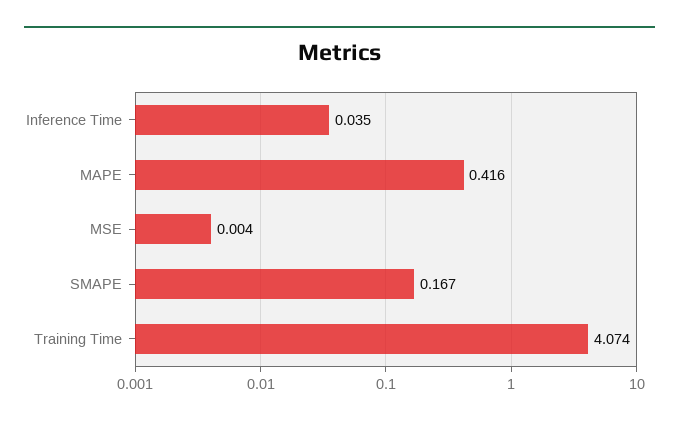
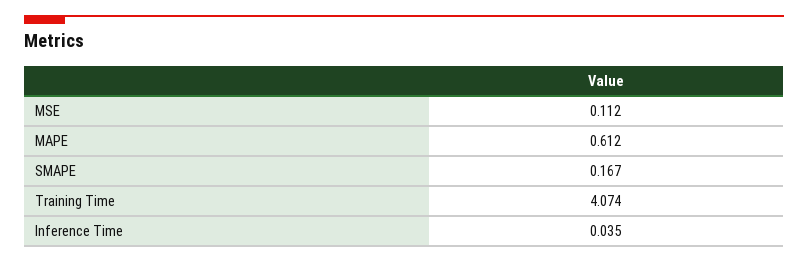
MAPE: 0.416 -> 0.612
MSE: 0.004 -> 0.112

